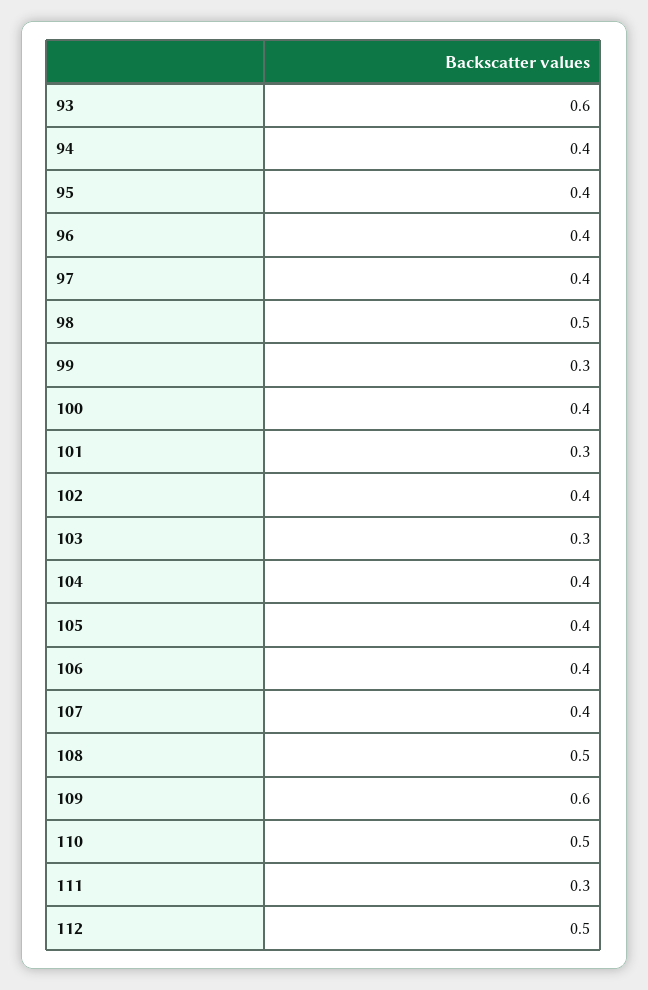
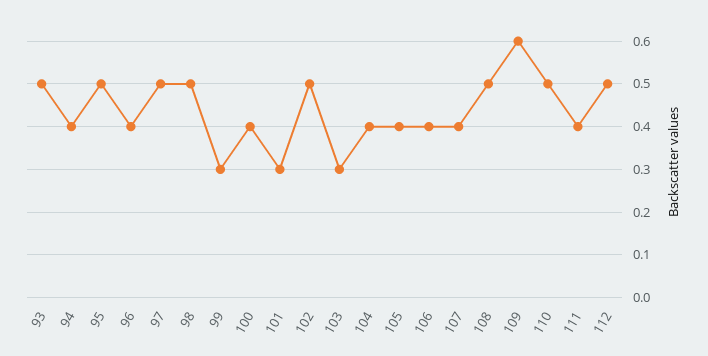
93: 0.6 -> 0.5
95: 0.4 -> 0.5
97: 0.4 -> 0.5
102: 0.4 -> 0.5
111: 0.3 -> 0.4

